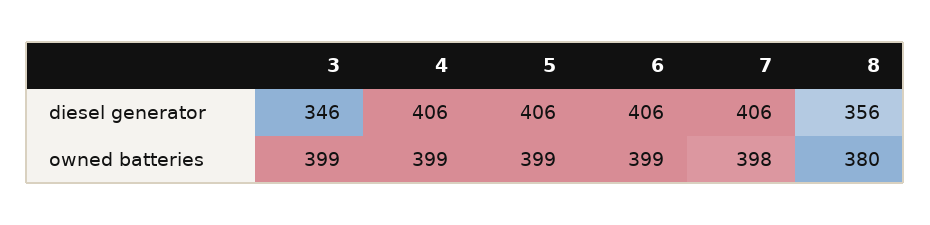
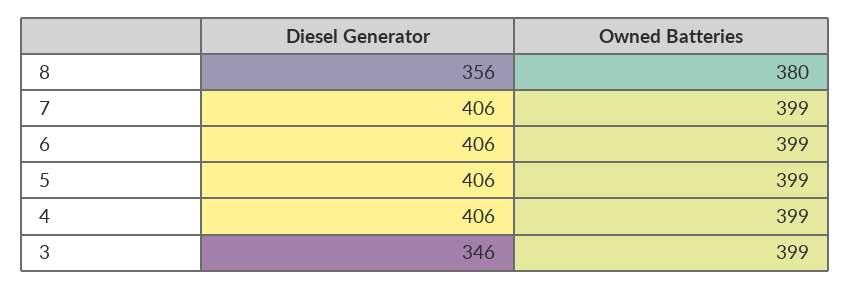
7, owned batteries: 398 -> 399

